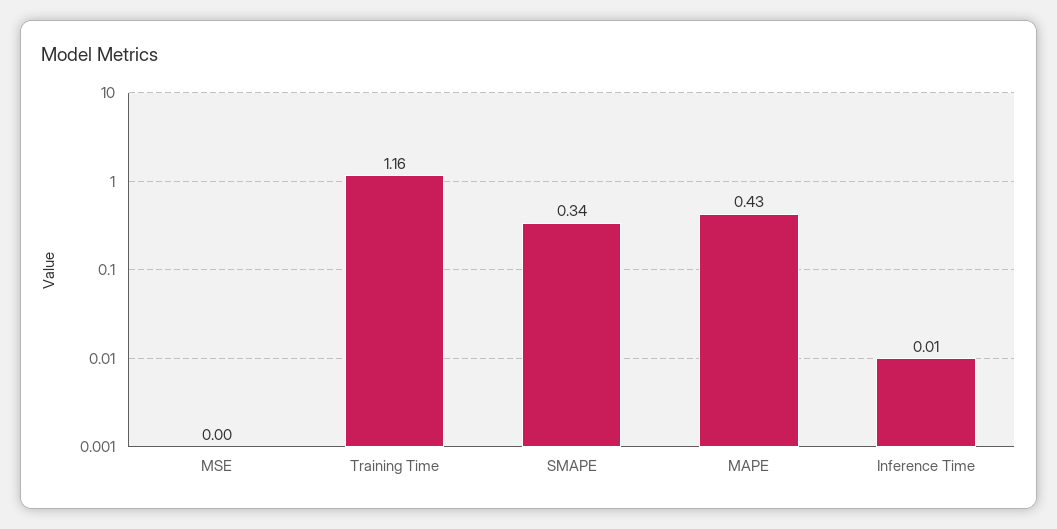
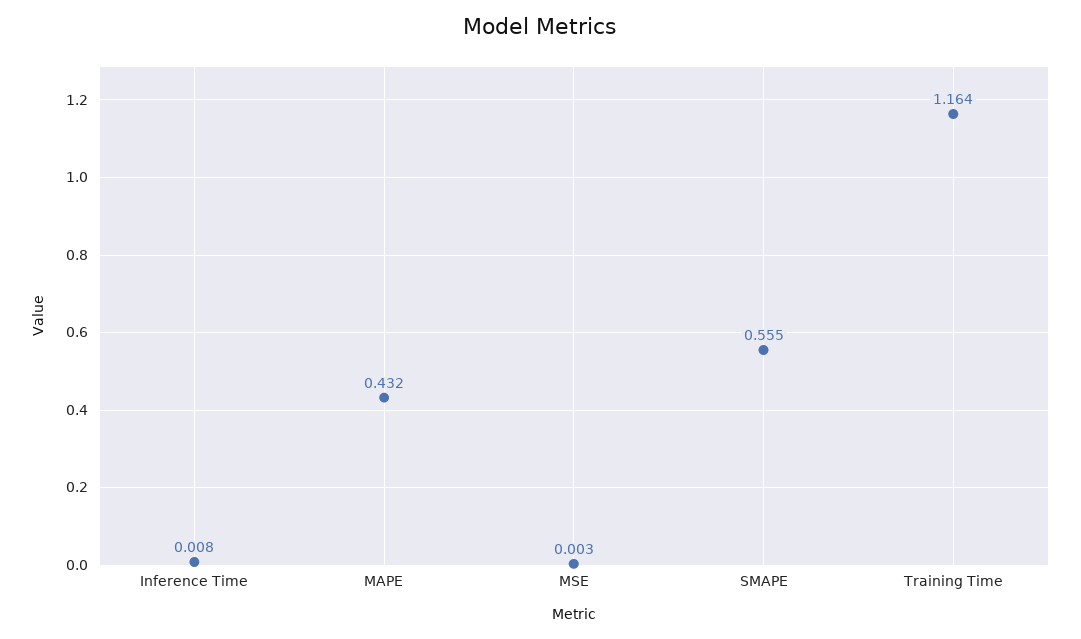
SMAPE: 0.34 -> 0.555

